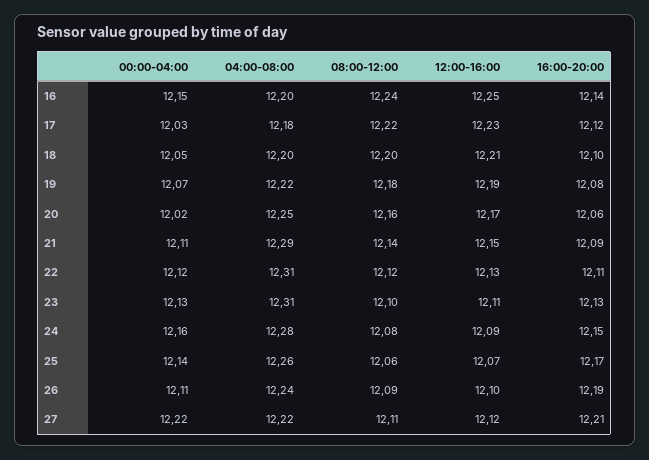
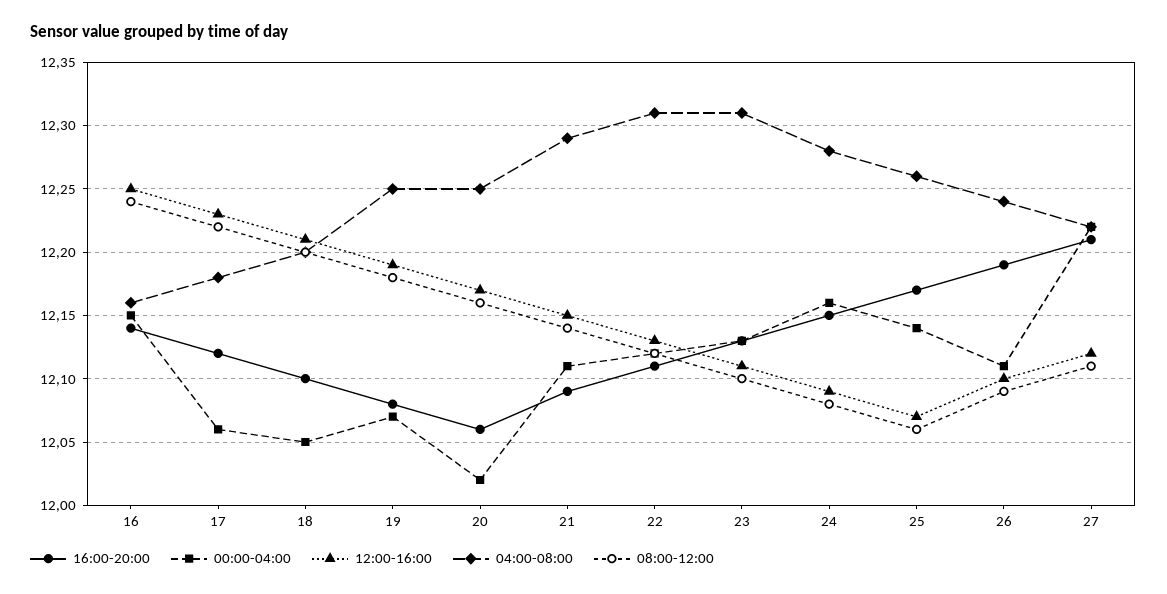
04:00-08:00, 16: 12.2 -> 12.16
00:00-04:00, 17: 12.03 -> 12.06
04:00-08:00, 19: 12.22 -> 12.25

